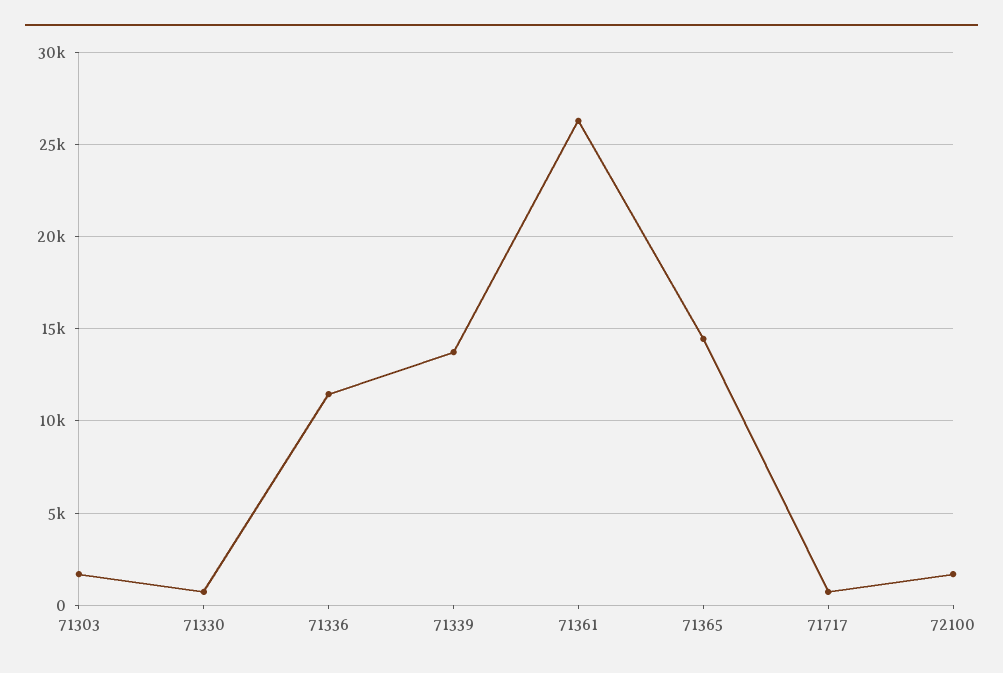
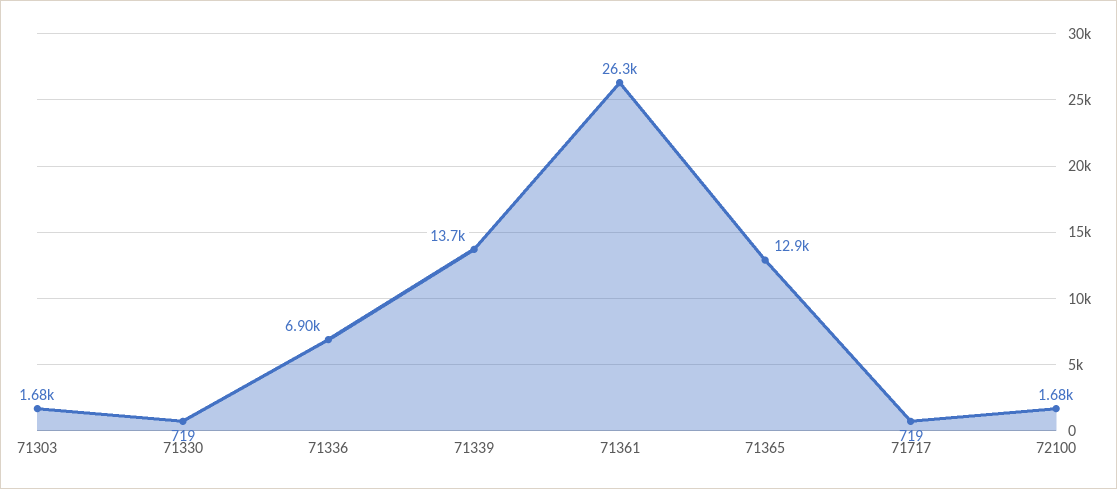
71336: 11500 -> 6900
71365: 14500 -> 12900

